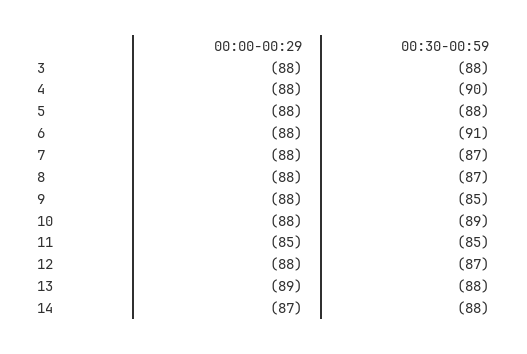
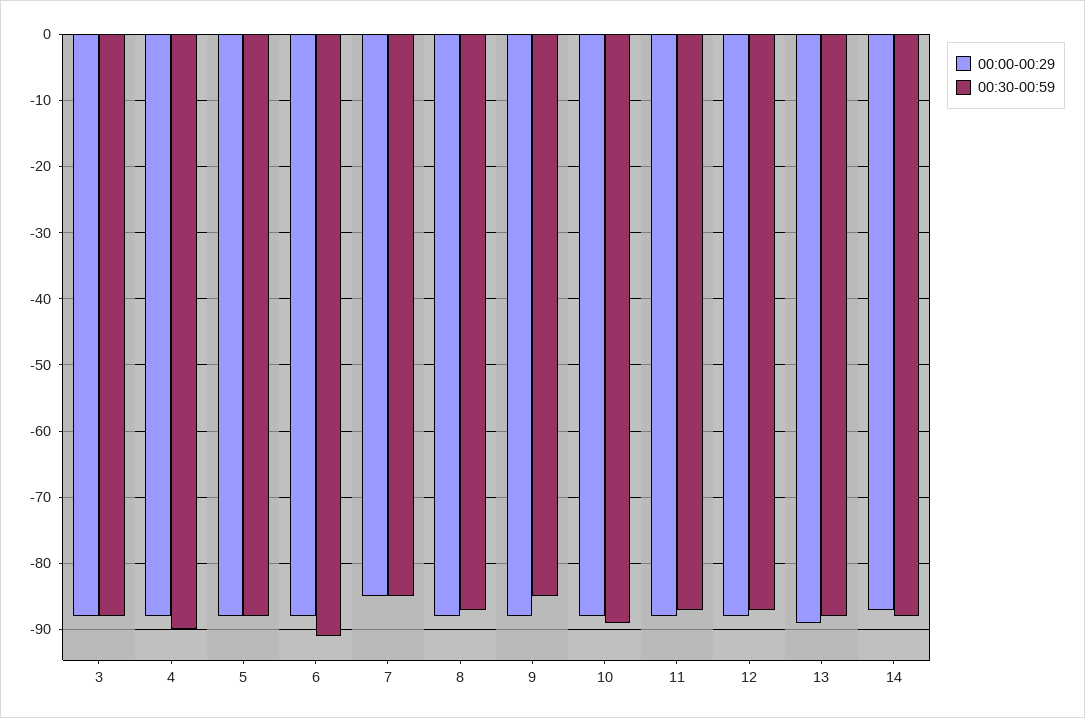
00:00-00:29, 7: -88 -> -85
00:30-00:59, 7: -87 -> -85
00:00-00:29, 11: -85 -> -88
00:30-00:59, 11: -85 -> -87

